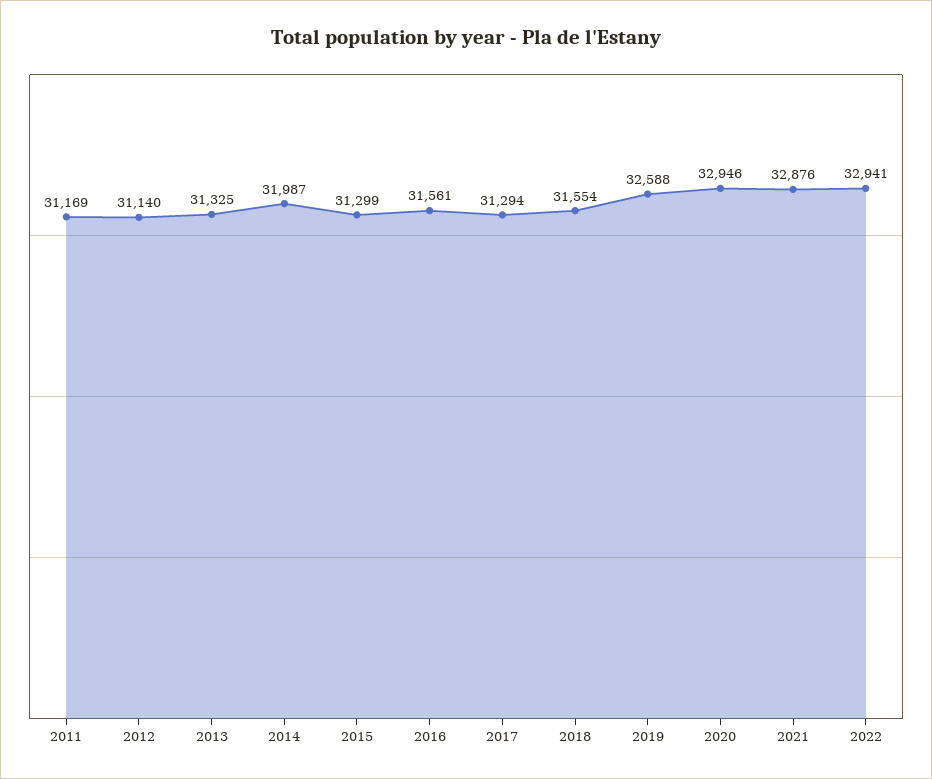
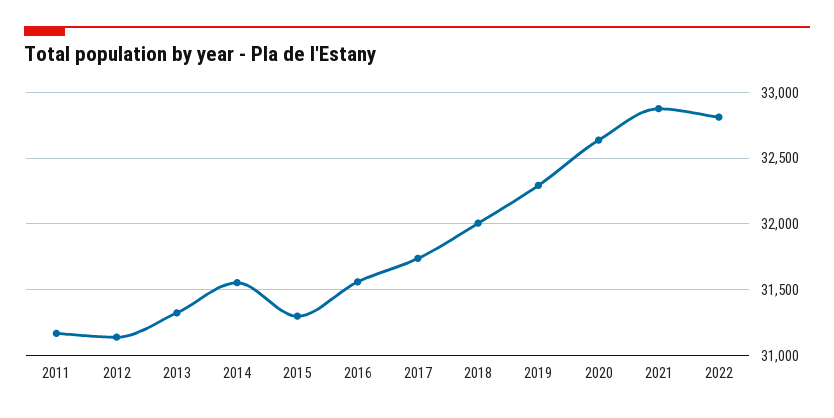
2014: 31987 -> 31550
2017: 31294 -> 31750
2018: 31554 -> 32000
2019: 32588 -> 32300
2020: 32946 -> 32650
2022: 32941 -> 32800

